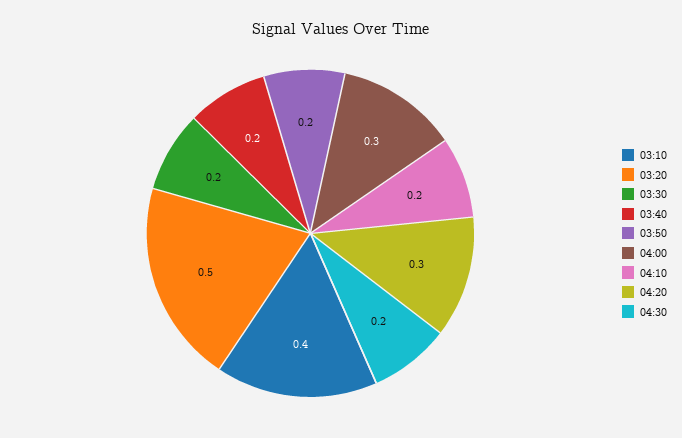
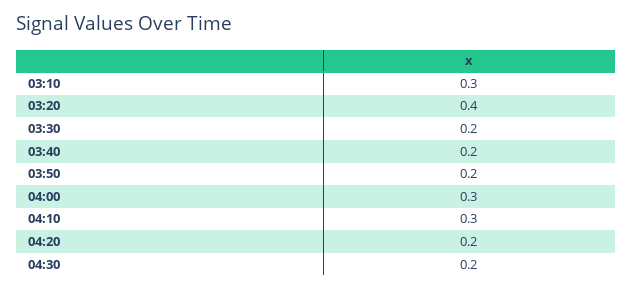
03:10: 0.4 -> 0.3
03:20: 0.5 -> 0.4
04:10: 0.2 -> 0.3
04:20: 0.3 -> 0.2

